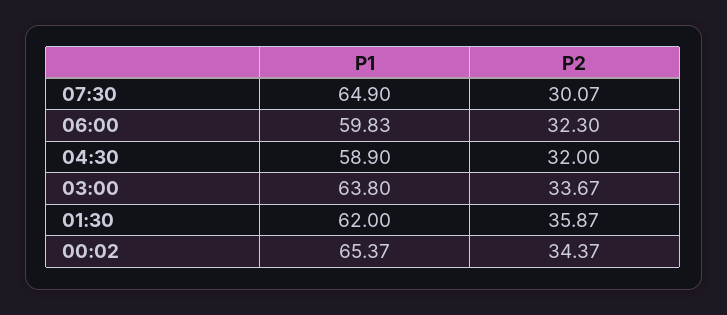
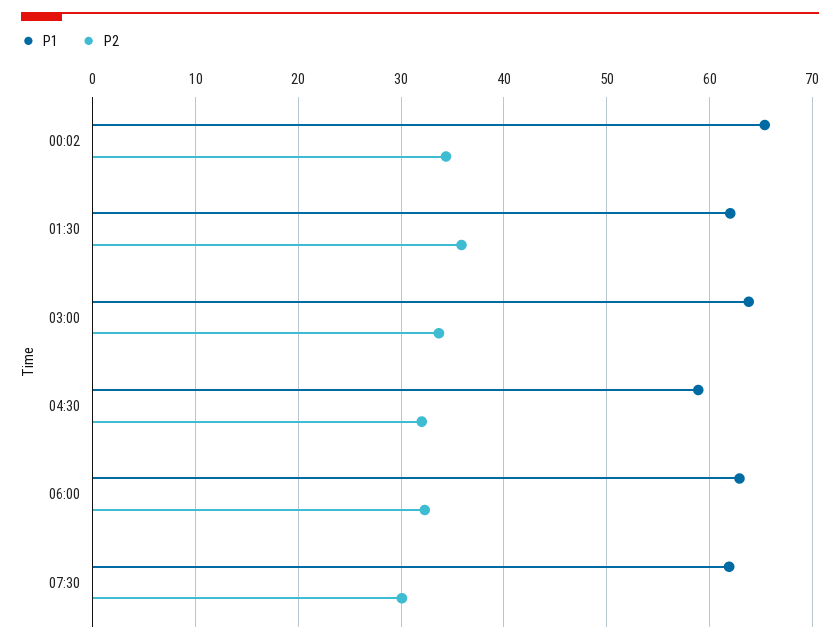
P1, 07:30: 64.9 -> 62
P1, 06:00: 59.83 -> 63

